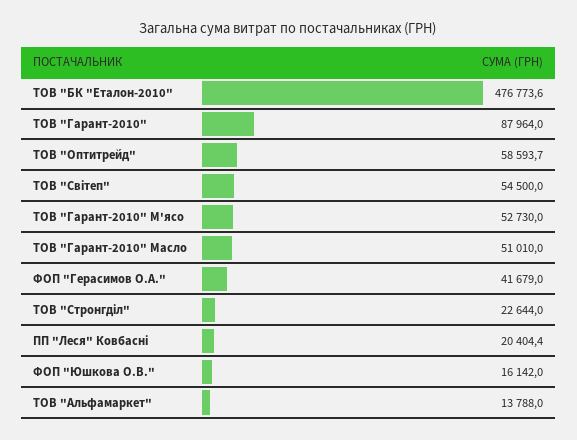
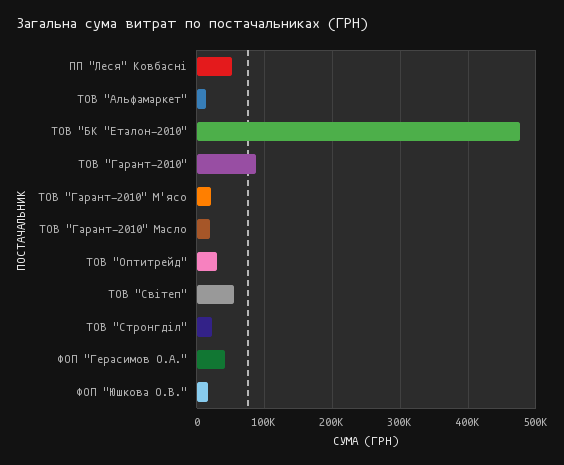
ТОВ "Оптитрейд": 58593.7 -> 30000
ТОВ "Гарант-2010" М'ясо: 52730 -> 20000
ТОВ "Гарант-2010" Масло: 51010 -> 20000
ПП "Леся" Ковбасні: 20404.4 -> 50000

